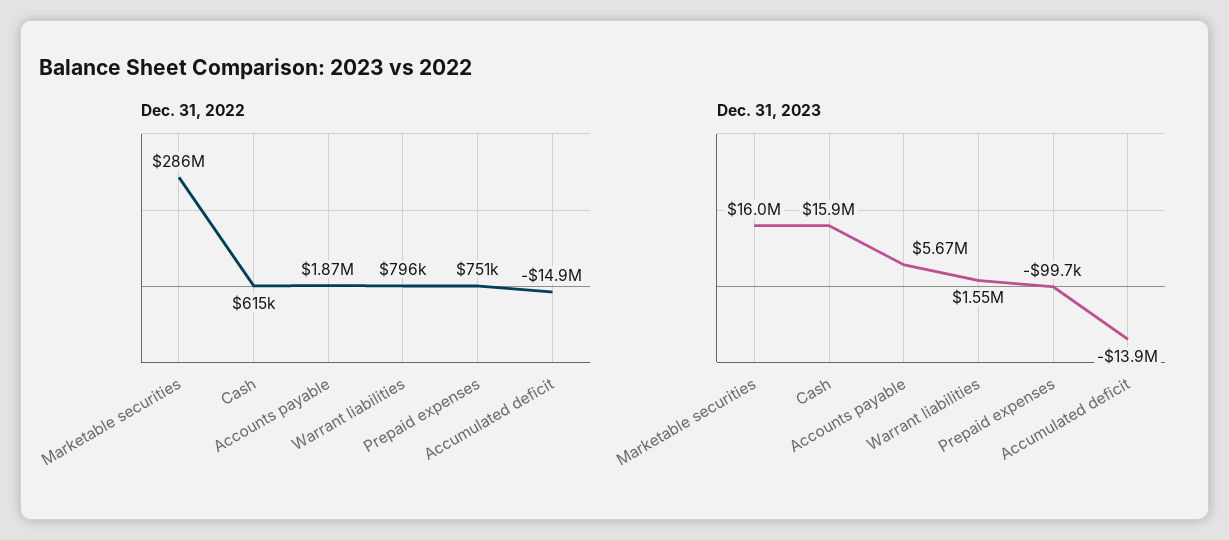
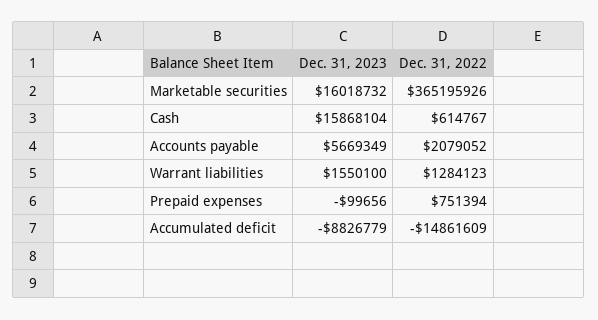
Dec. 31, 2022, Marketable securities: 286000000 -> 365195926
Dec. 31, 2022, Accounts payable: 1870000 -> 2079052
Dec. 31, 2022, Warrant liabilities: 796000 -> 1284123
Dec. 31, 2023, Accumulated deficit: -13900000 -> -8826779

